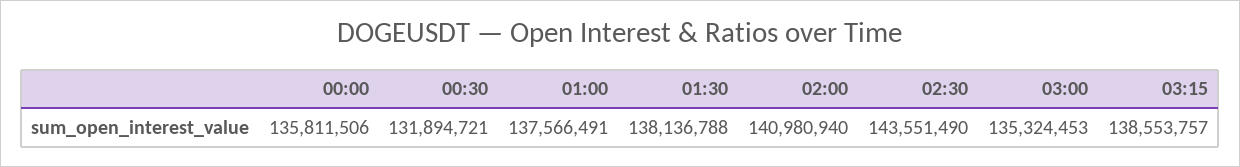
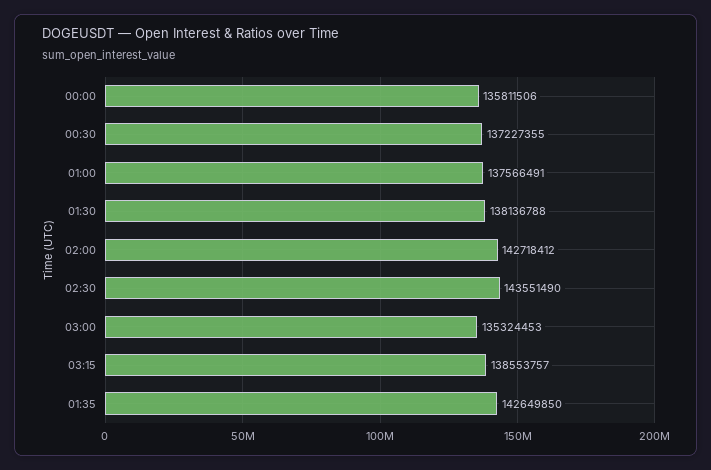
00:30: 131894721 -> 137227355
02:00: 140980940 -> 142718412
01:35: none -> 142649850

